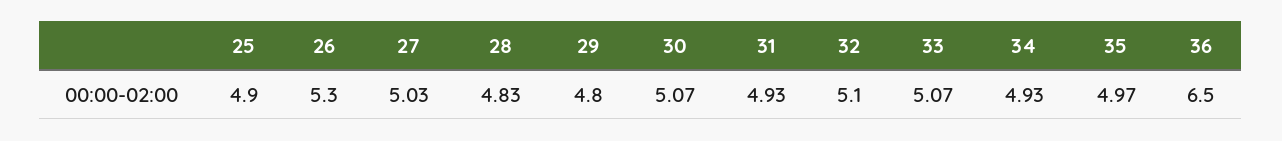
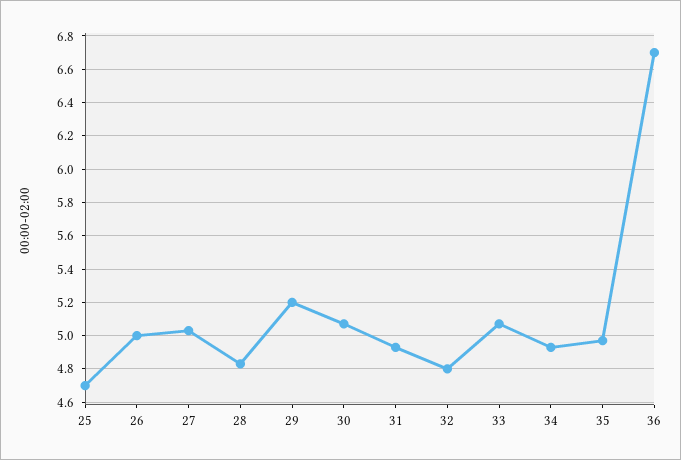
25: 4.9 -> 4.7
26: 5.3 -> 5
29: 4.8 -> 5.2
32: 5.1 -> 4.8
36: 6.5 -> 6.7

